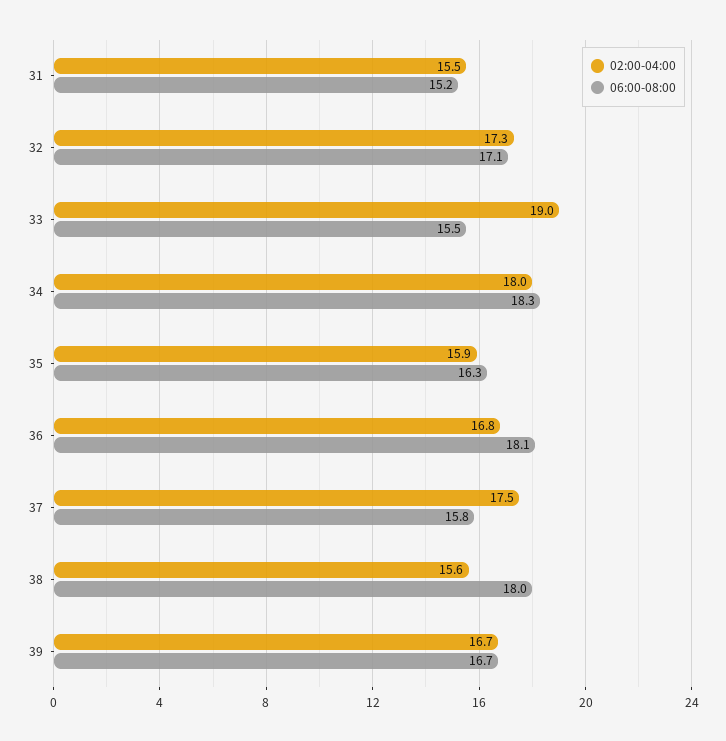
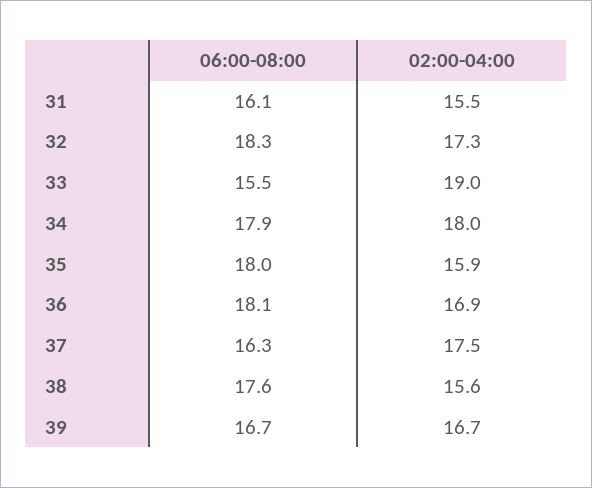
06:00-08:00, 31: 15.2 -> 16.1
06:00-08:00, 32: 17.1 -> 18.3
06:00-08:00, 34: 18.3 -> 17.9
06:00-08:00, 35: 16.3 -> 18
02:00-04:00, 36: 16.8 -> 16.9
06:00-08:00, 37: 15.8 -> 16.3
06:00-08:00, 38: 18 -> 17.6

